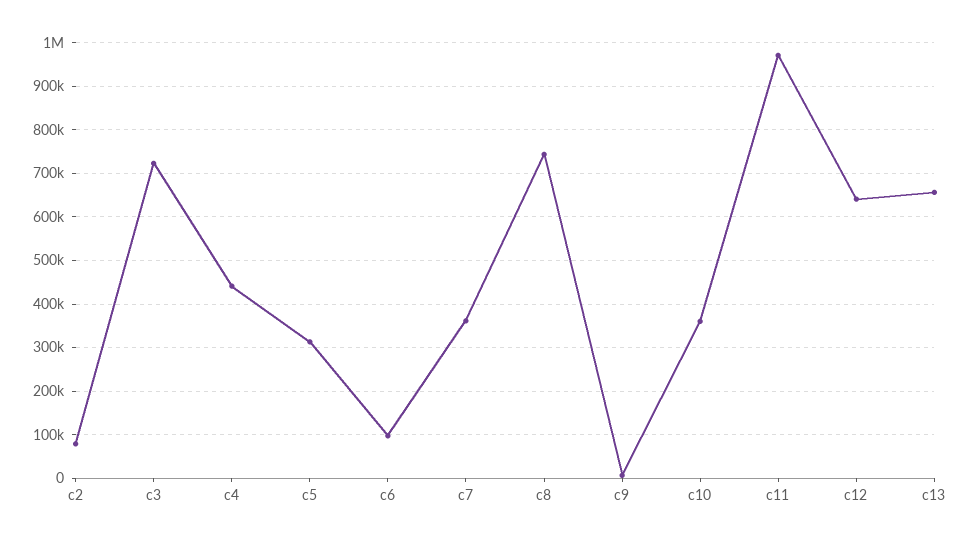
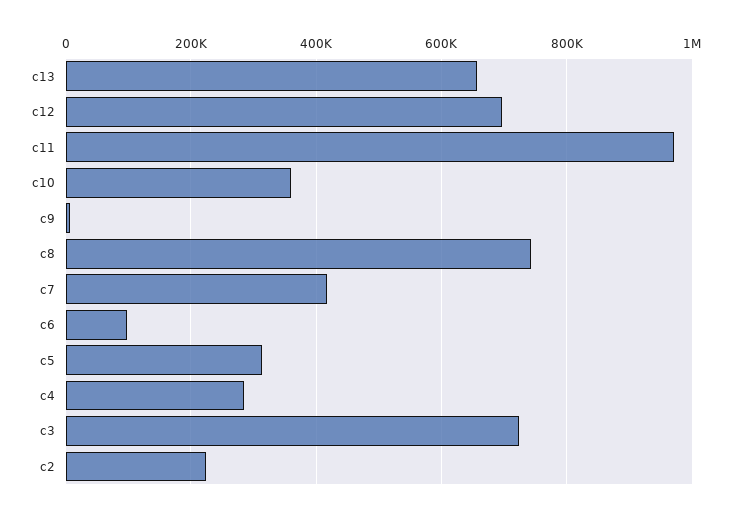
c2: 80000 -> 220000
c4: 440000 -> 280000
c7: 360000 -> 420000
c12: 640000 -> 700000

